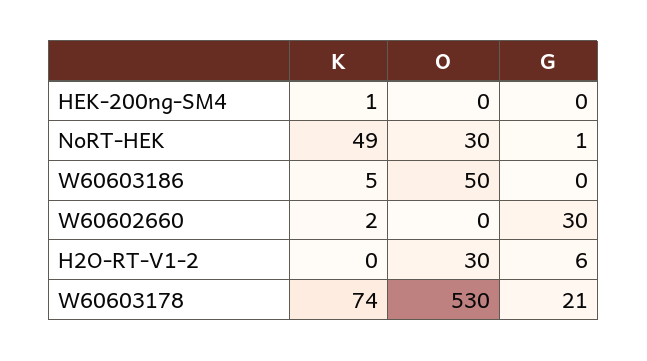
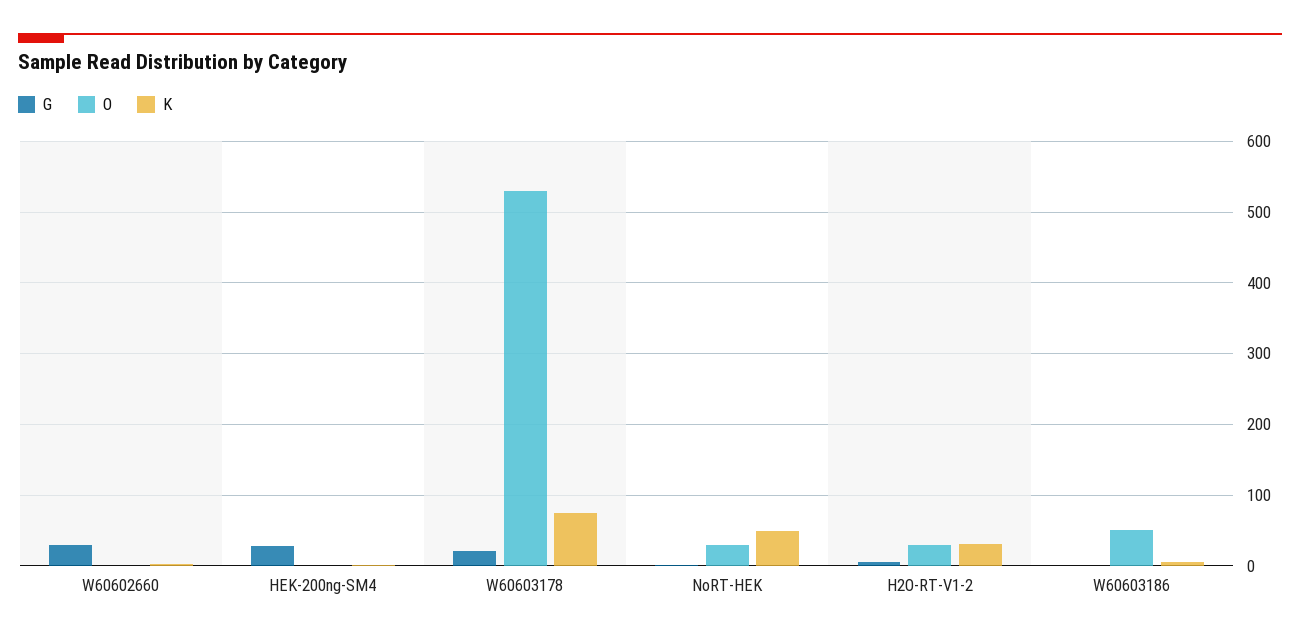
G, HEK-200ng-SM4: 0 -> 30
K, H2O-RT-V1-2: 0 -> 30

